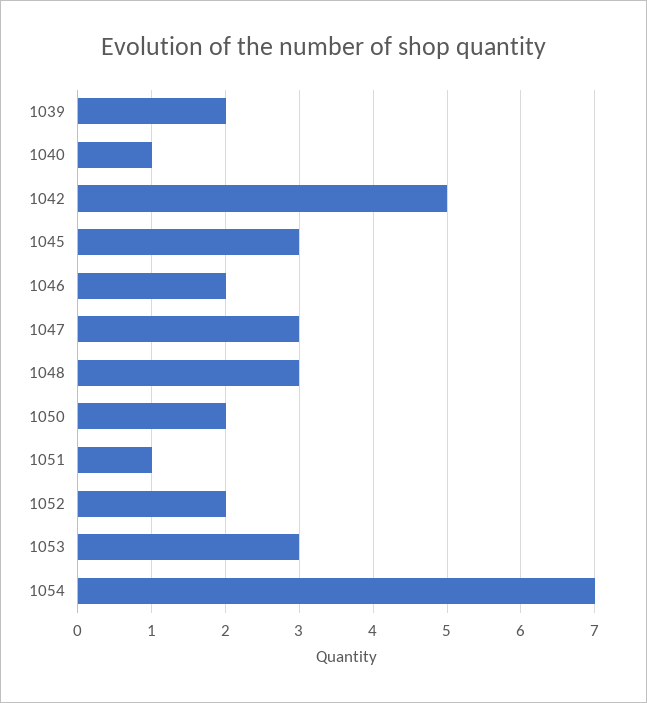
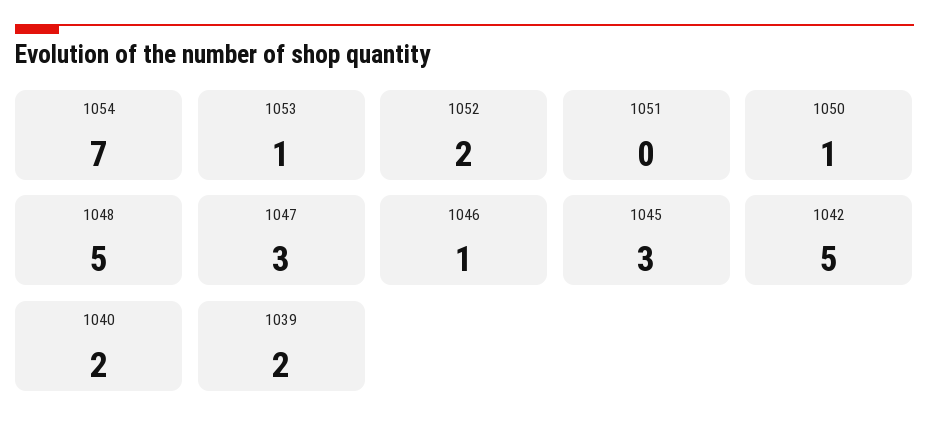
1040: 1 -> 2
1046: 2 -> 1
1048: 3 -> 5
1050: 2 -> 1
1051: 1 -> 0
1053: 3 -> 1

